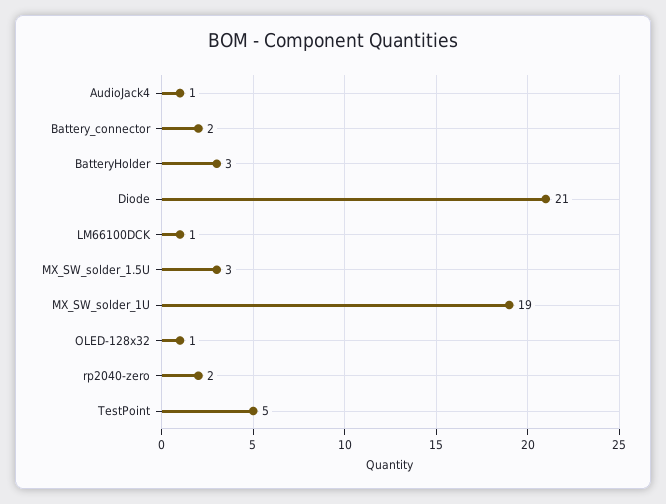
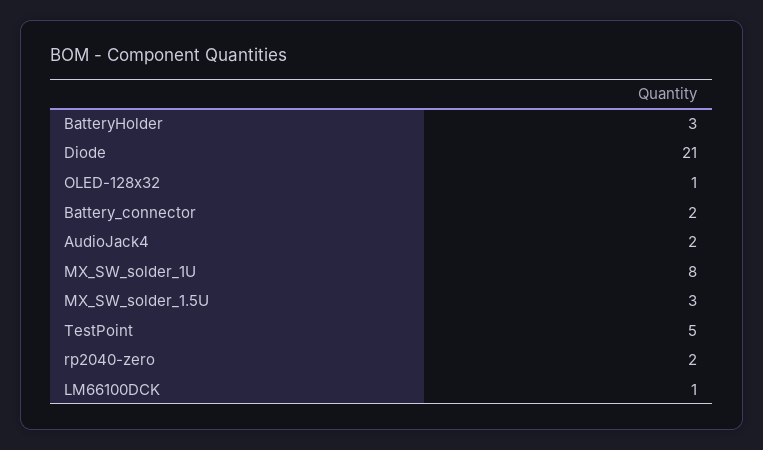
AudioJack4: 1 -> 2
MX_SW_solder_1U: 19 -> 8

